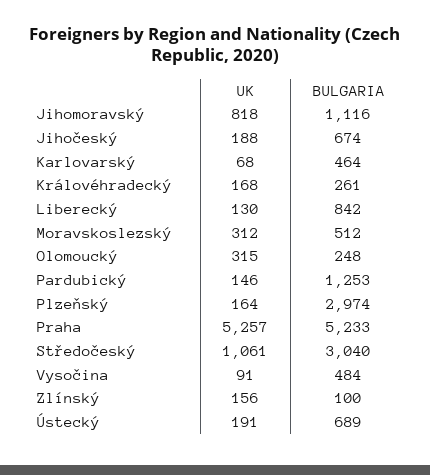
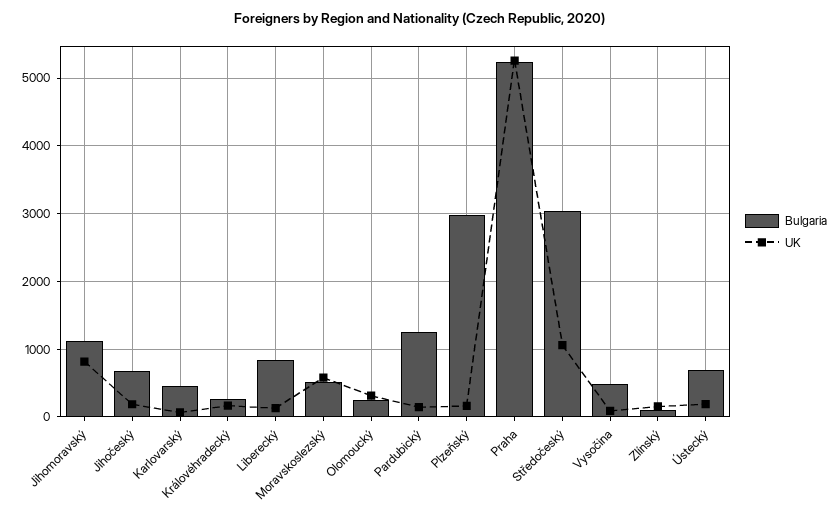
UK, Moravskoslezský: 312 -> 600

